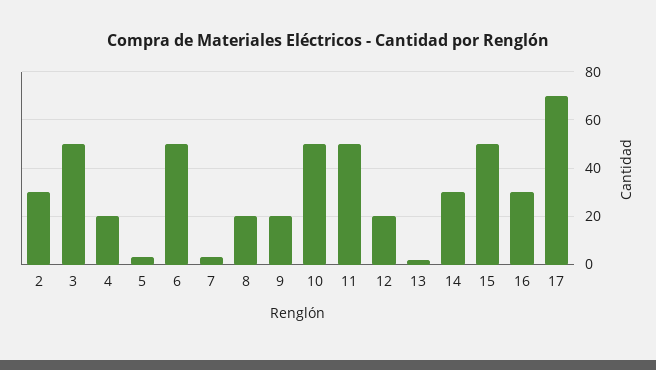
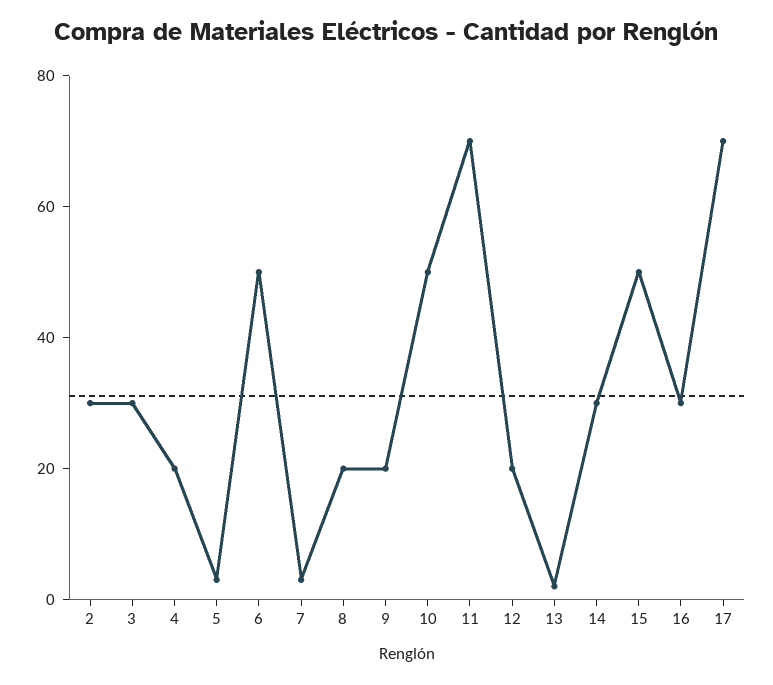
3: 50 -> 30
11: 50 -> 70

